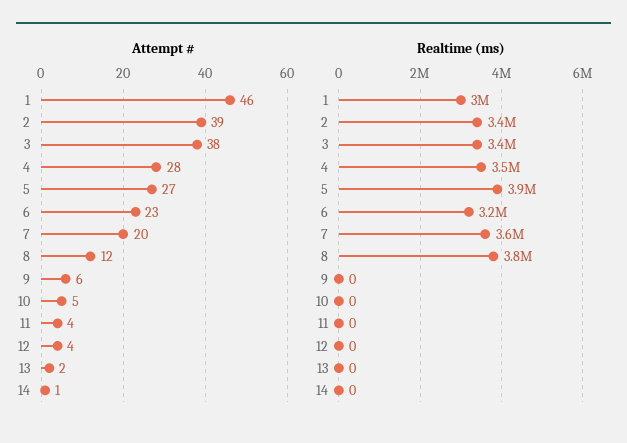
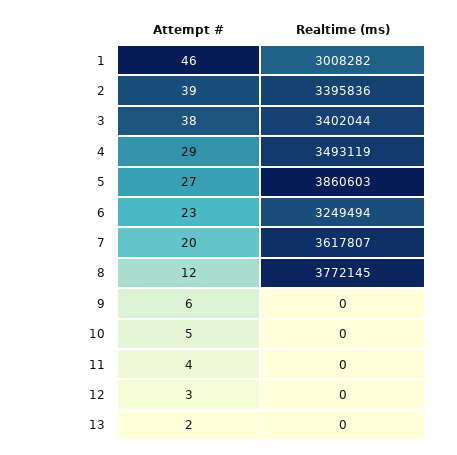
Attempt #, 4: 28 -> 29
Attempt #, 12: 4 -> 3
Attempt #, 14: 1 -> none
Realtime (ms), 14: 0 -> none

